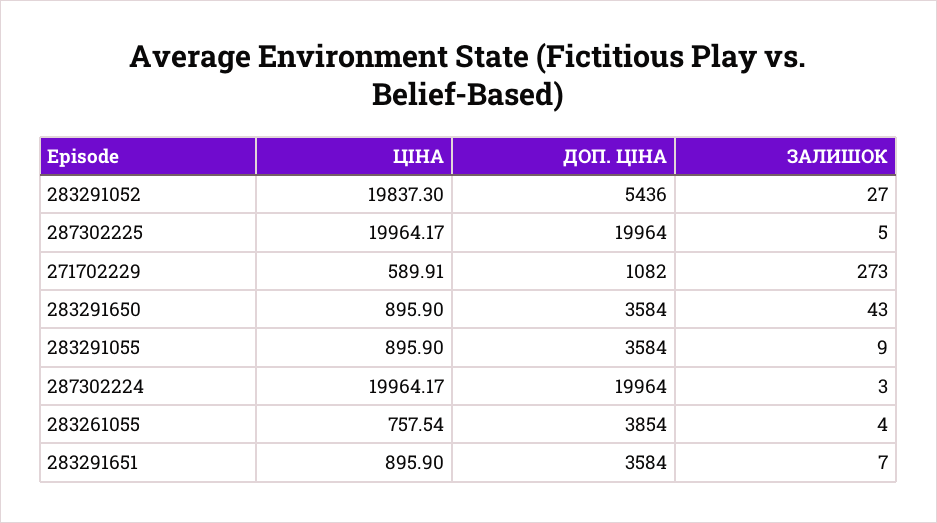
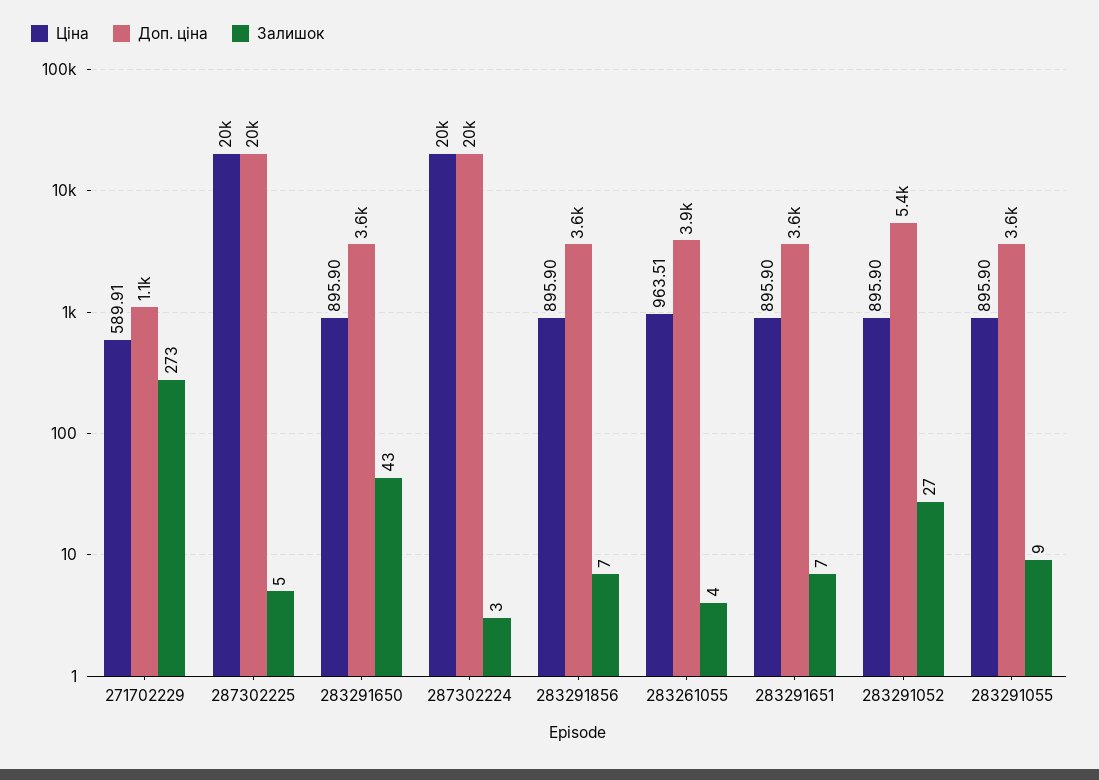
ЦІНА, 283291052: 19837.3 -> 895.9
ЦІНА, 283261055: 757.54 -> 963.51
ЦІНА, 283291856: none -> 895.9
ДОП. ЦІНА, 283291856: none -> 3600
ЗАЛИШОК, 283291856: none -> 7

